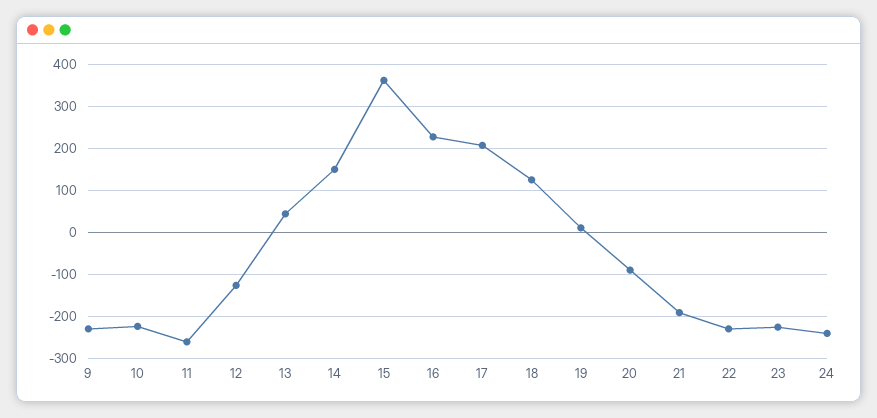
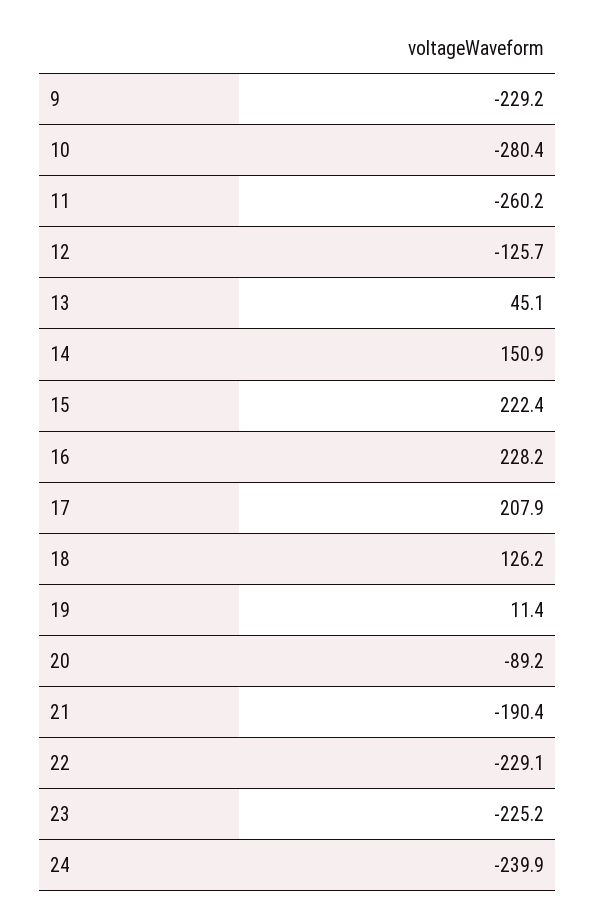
10: -220 -> -280.4
15: 360 -> 222.4

